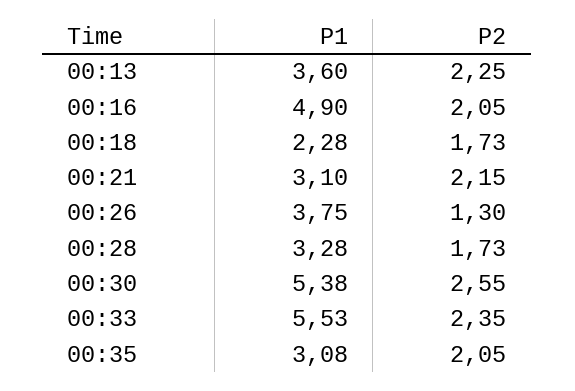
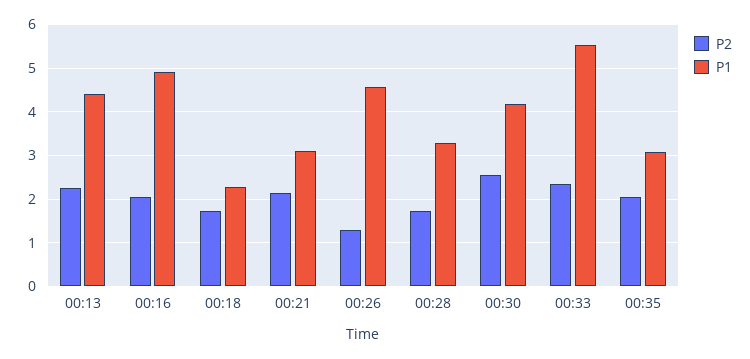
P1, 00:13: 3.6 -> 4.4
P1, 00:26: 3.75 -> 4.6
P1, 00:30: 5.38 -> 4.2

